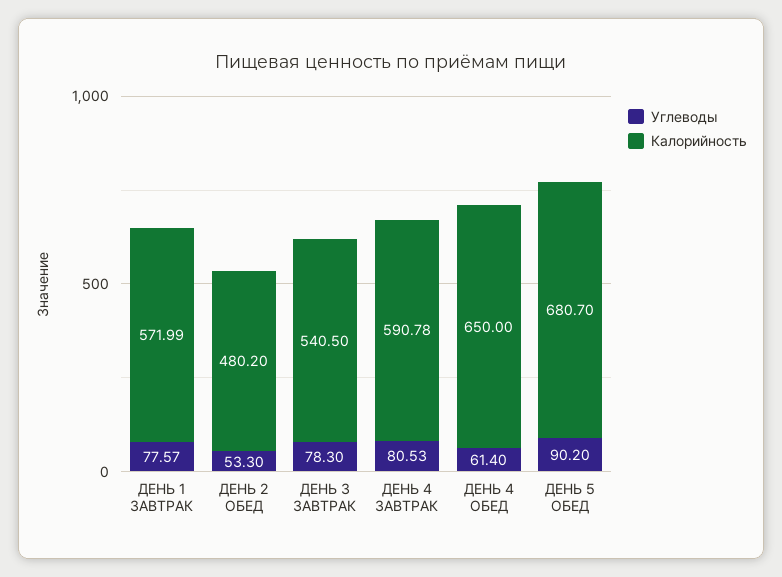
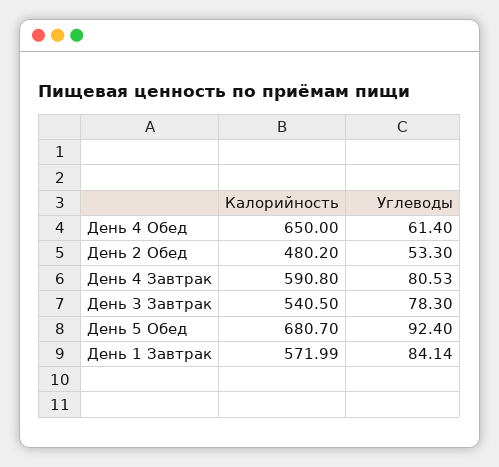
Углеводы, ДЕНЬ 1 ЗАВТРАК: 77.57 -> 84.14
Калорийность, ДЕНЬ 4 ЗАВТРАК: 590.78 -> 590.8
Углеводы, ДЕНЬ 5 ОБЕД: 90.2 -> 92.4

